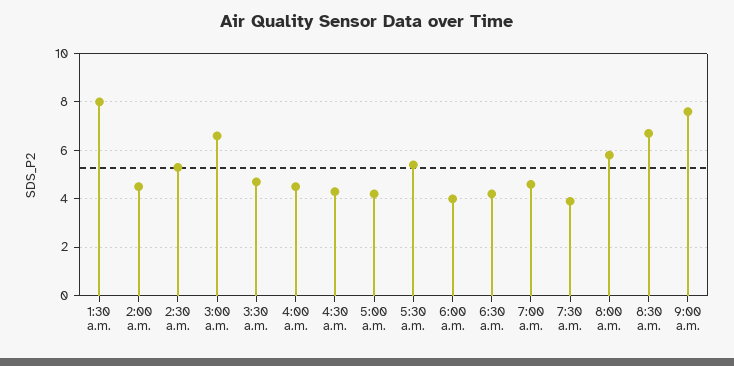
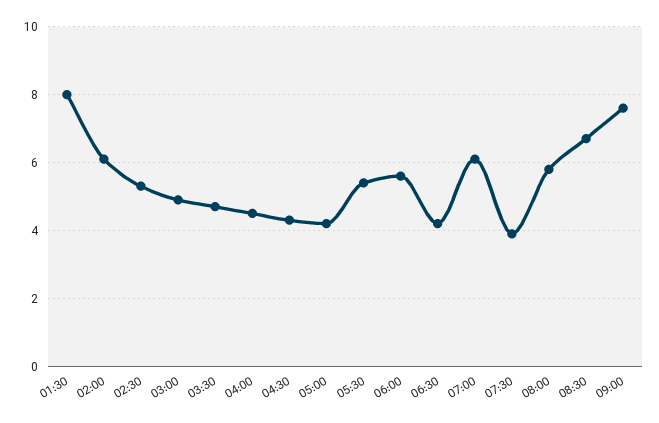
2:00 a.m.: 4.5 -> 6
3:00 a.m.: 6.5 -> 5
6:00 a.m.: 4 -> 5.5
7:00 a.m.: 4.5 -> 6

